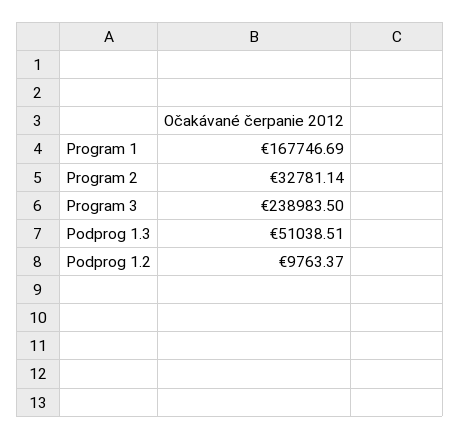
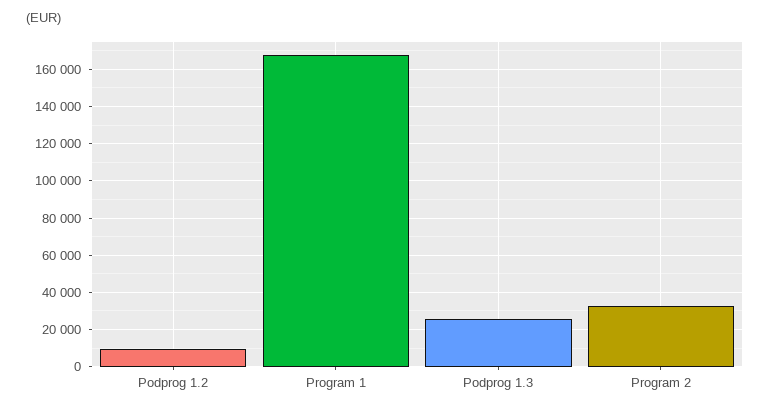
Program 3: 238983.5 -> none
Podprog 1.3: 51038.51 -> 25000

